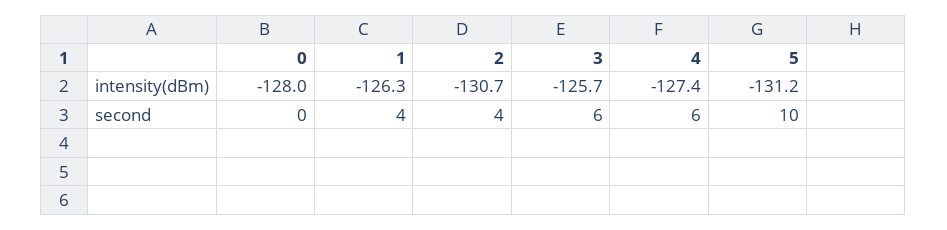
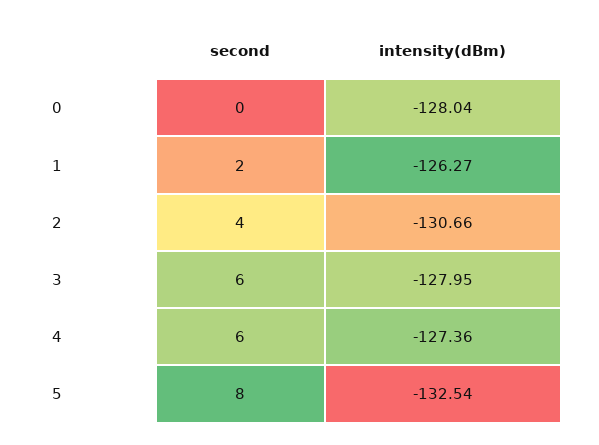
3, intensity(dBm): -125.7 -> -127.95
5, intensity(dBm): -131.2 -> -132.54
1, second: 4 -> 2
5, second: 10 -> 8

